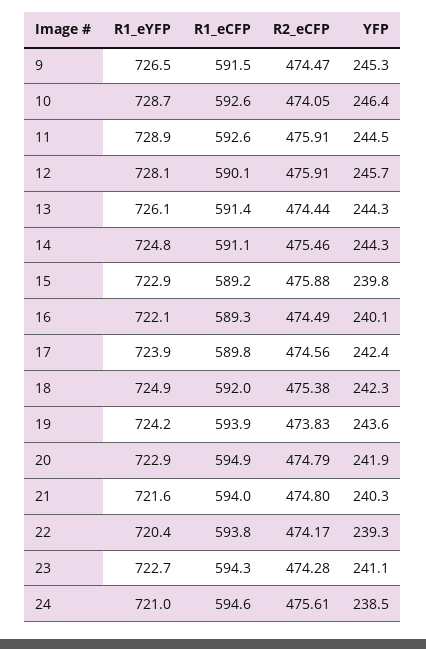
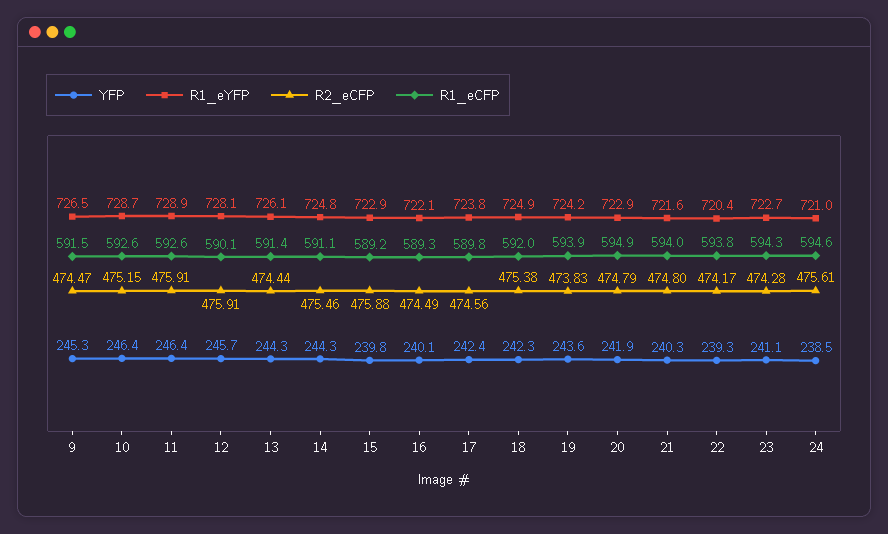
R2_eCFP, 10: 474.05 -> 475.15
YFP, 11: 244.5 -> 246.4
R1_eYFP, 17: 723.9 -> 723.8

